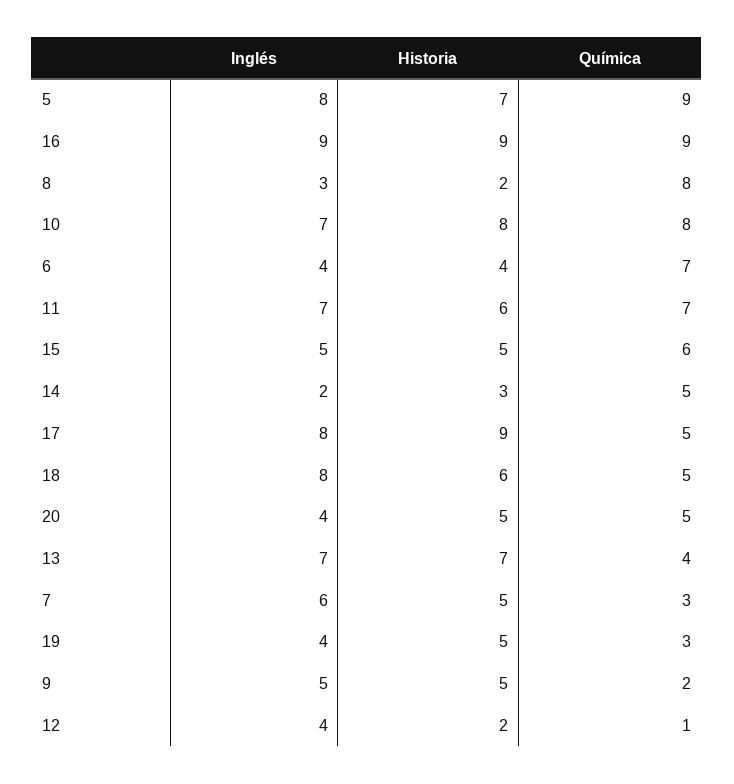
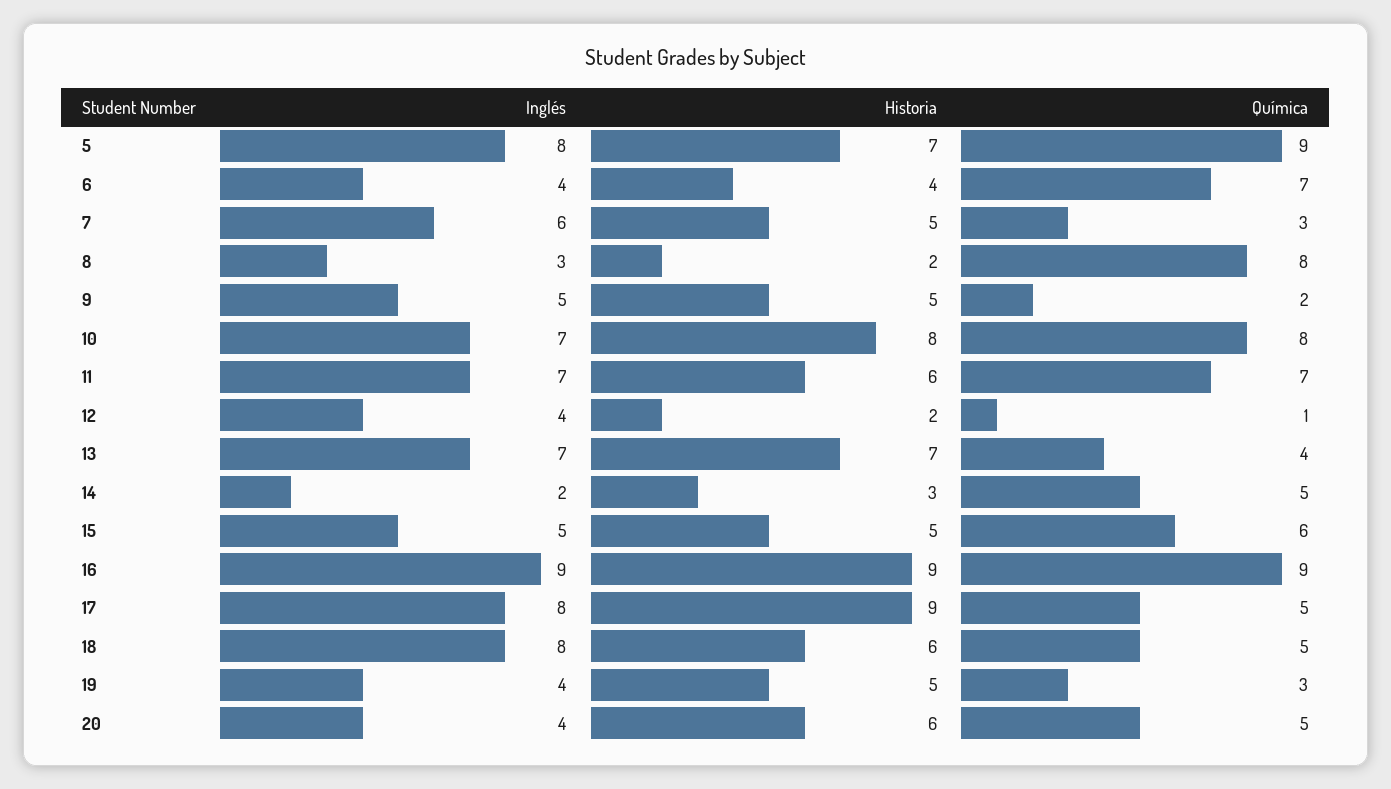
Historia, 20: 5 -> 6

